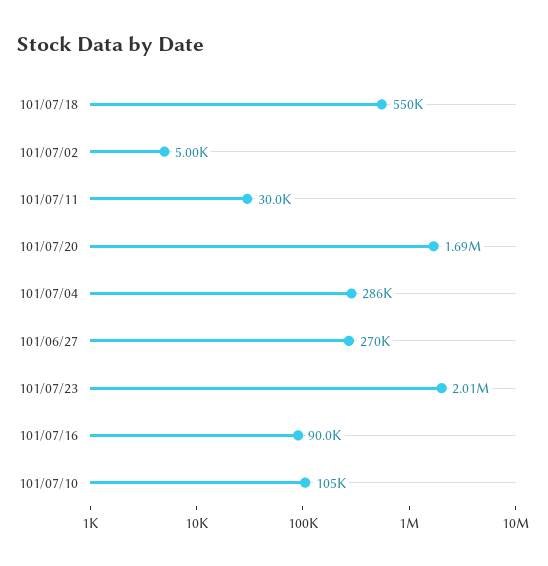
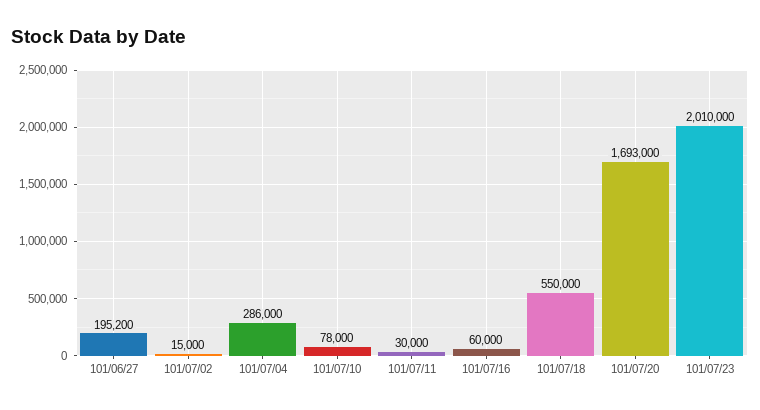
101/07/02: 5000 -> 15000
101/06/27: 270000 -> 195200
101/07/16: 90000 -> 60000
101/07/10: 105000 -> 78000

